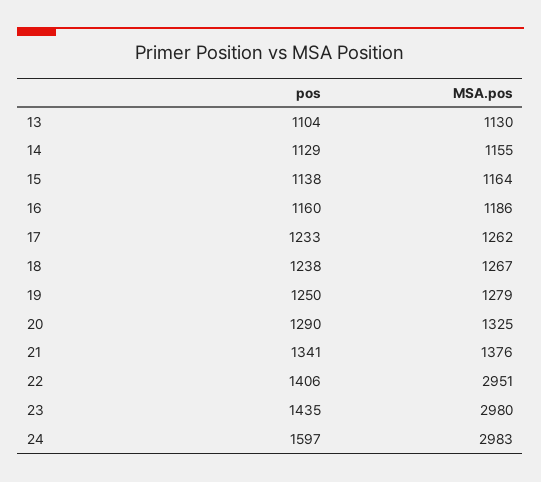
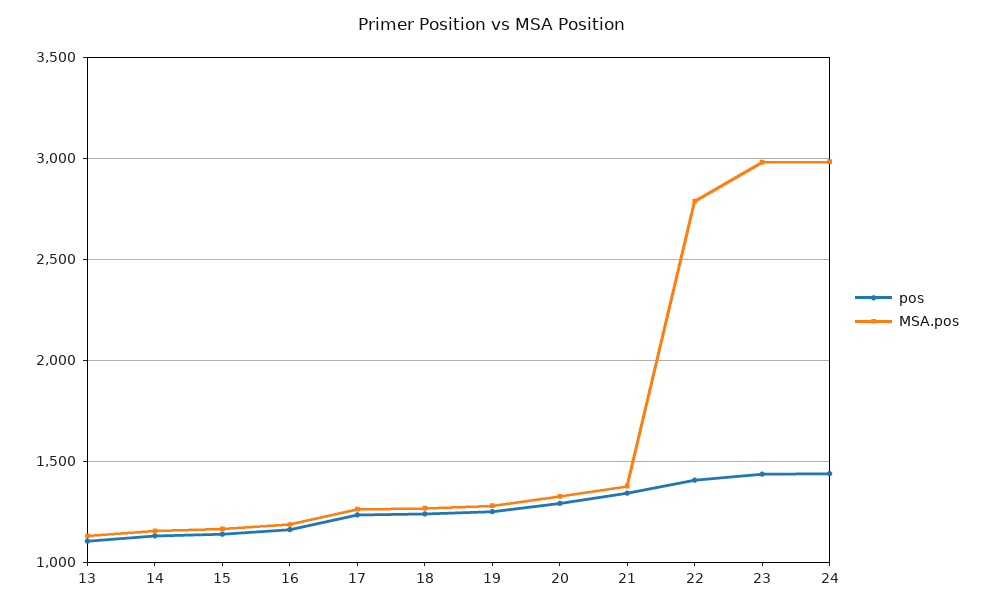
MSA.pos, 22: 2951 -> 2800
pos, 24: 1597 -> 1450

